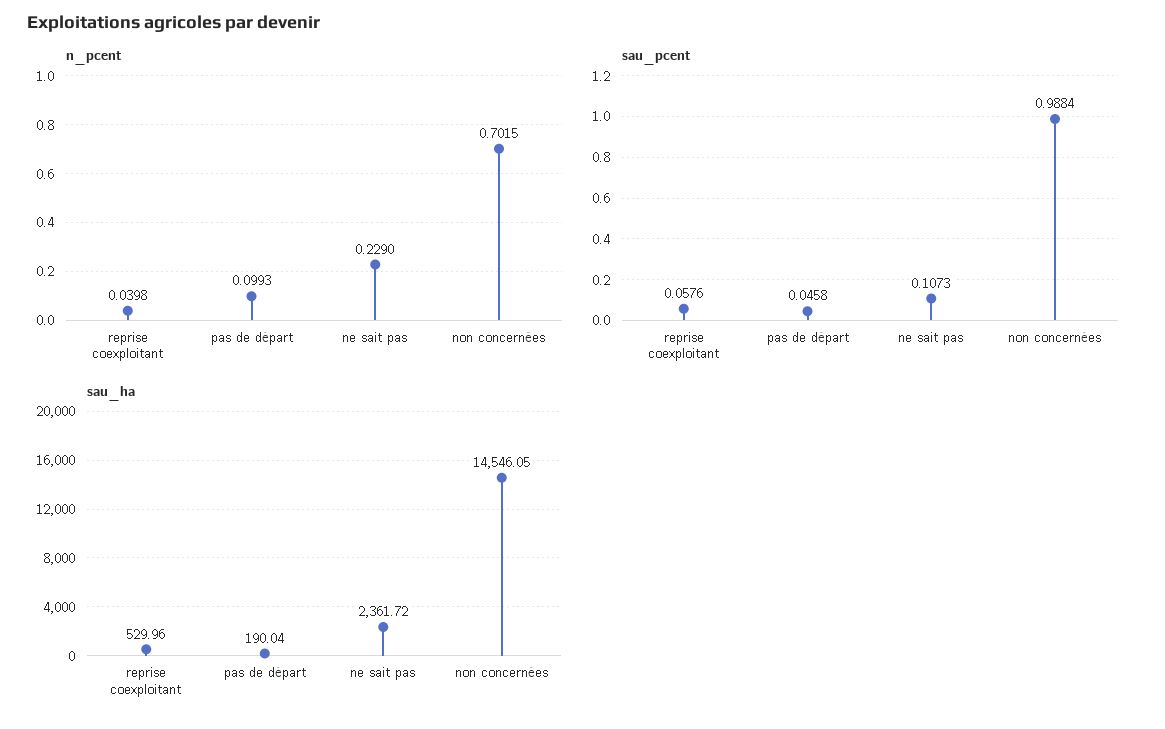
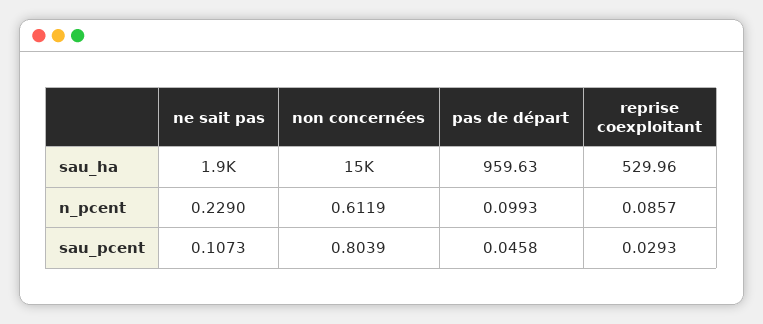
n_pcent, reprise coexploitant: 0.0398 -> 0.0857
n_pcent, non concernées: 0.7015 -> 0.6119
sau_pcent, reprise coexploitant: 0.0576 -> 0.0293
sau_pcent, non concernées: 0.9884 -> 0.8039
sau_ha, pas de départ: 190.04 -> 959.63
sau_ha, ne sait pas: 2361.72 -> 1900

